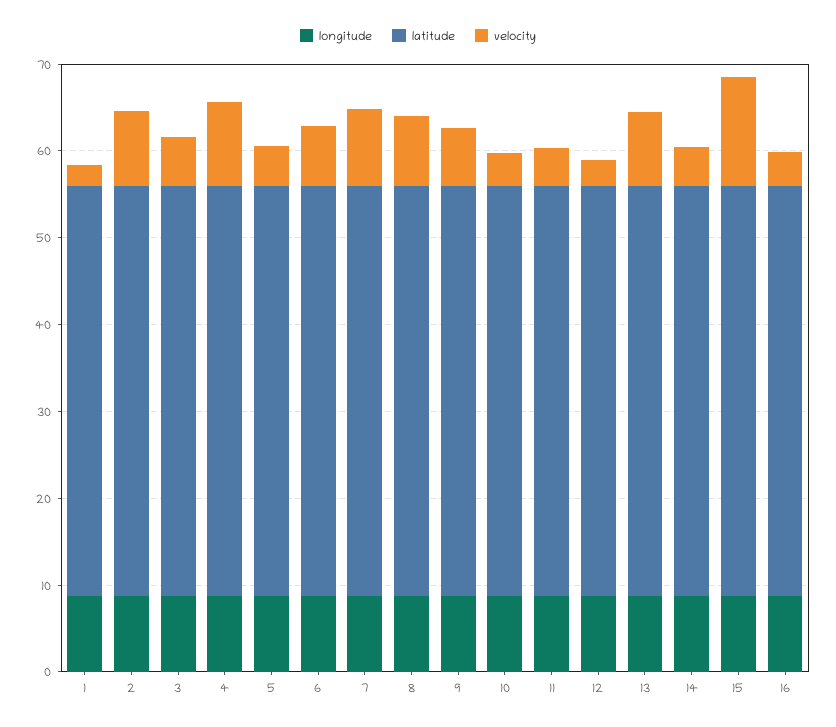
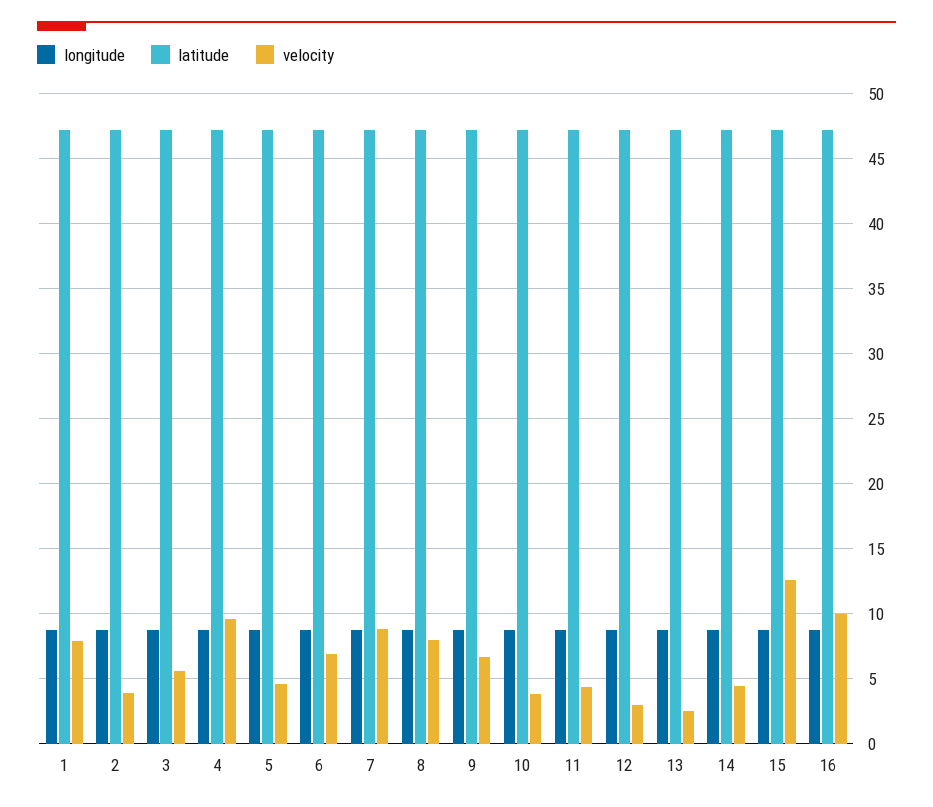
velocity, 1: 2 -> 8
velocity, 2: 8 -> 4
velocity, 13: 8 -> 2.5
velocity, 16: 4 -> 10

